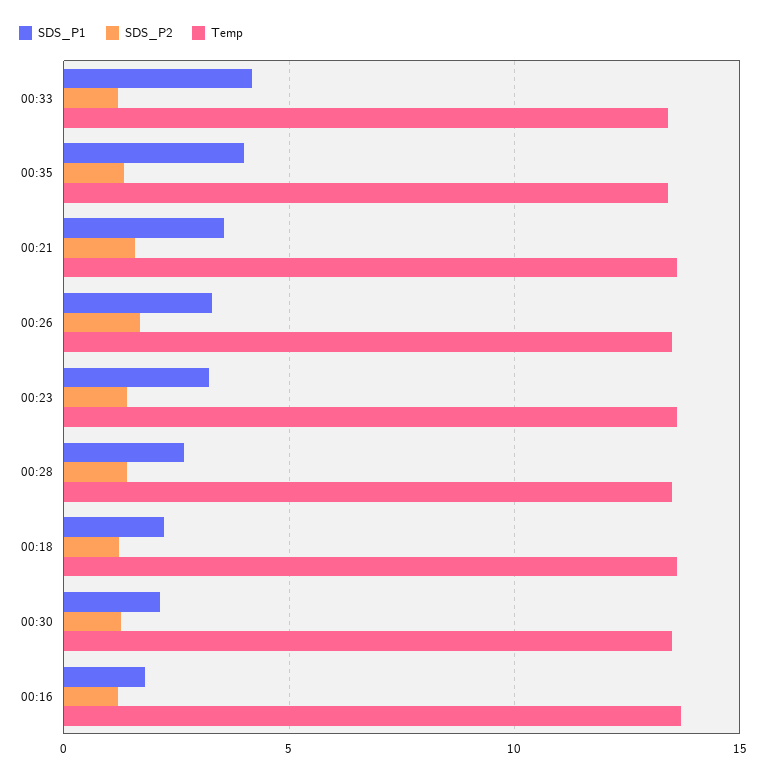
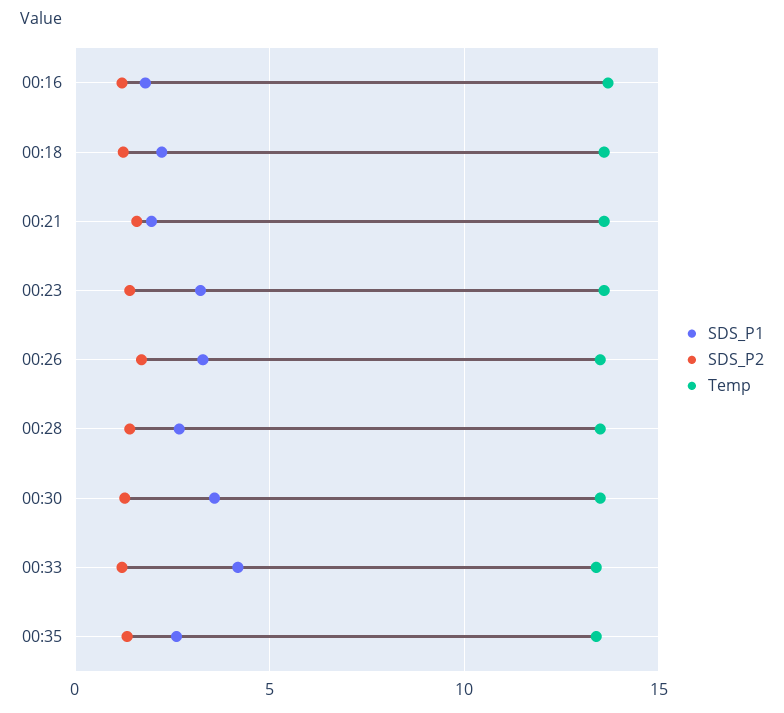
SDS_P1, 00:35: 4 -> 2.5
SDS_P1, 00:21: 3.5 -> 2
SDS_P1, 00:30: 2 -> 3.5

